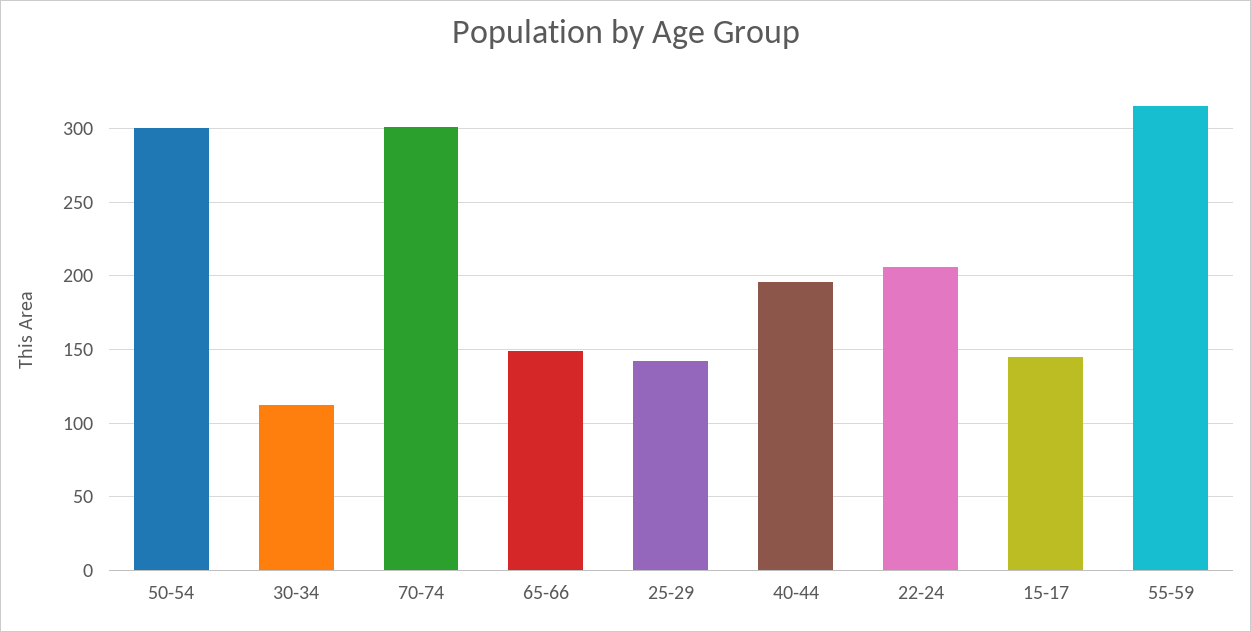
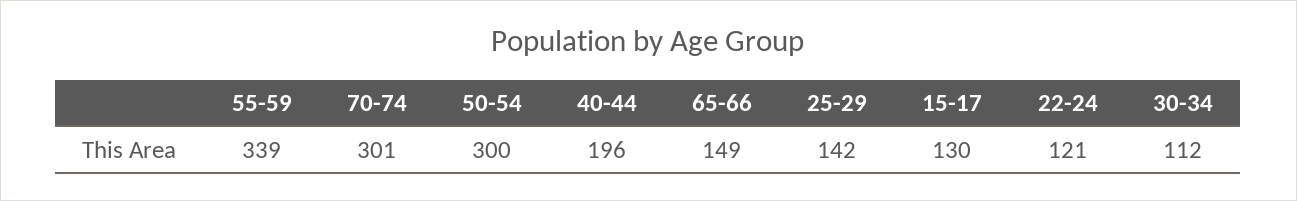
22-24: 205 -> 121
15-17: 145 -> 130
55-59: 315 -> 339

